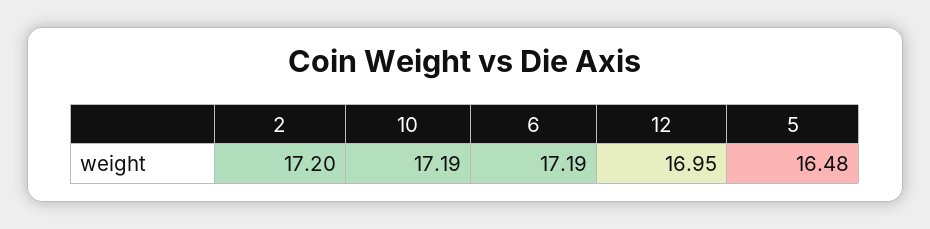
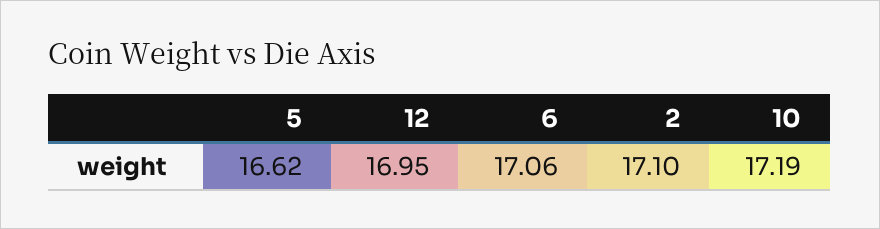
2: 17.2 -> 17.1
6: 17.19 -> 17.06
5: 16.48 -> 16.62

